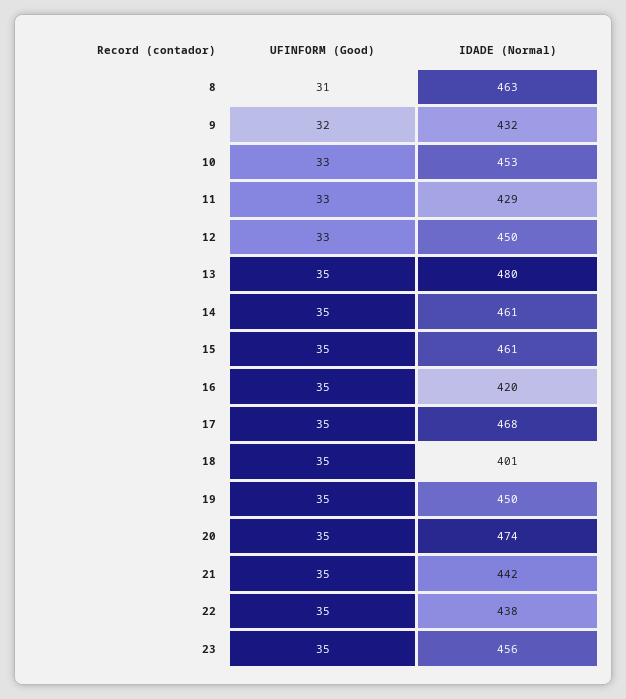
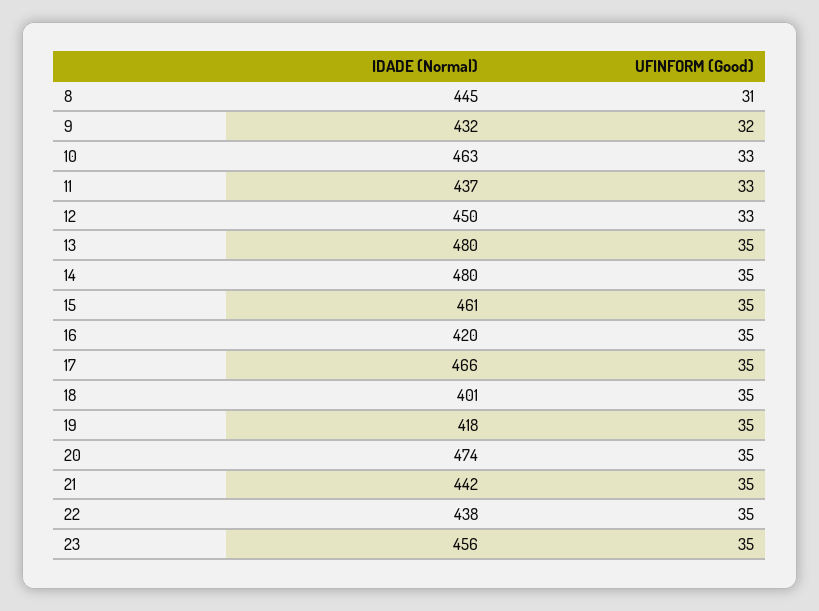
IDADE (Normal), 8: 463 -> 445
IDADE (Normal), 10: 453 -> 463
IDADE (Normal), 11: 429 -> 437
IDADE (Normal), 14: 461 -> 480
IDADE (Normal), 17: 468 -> 466
IDADE (Normal), 19: 450 -> 418

